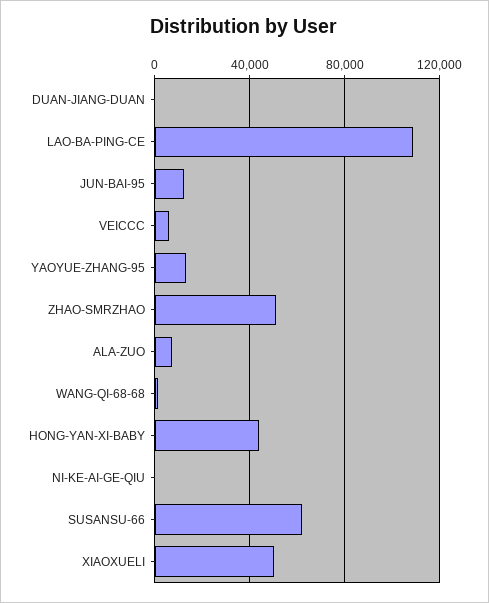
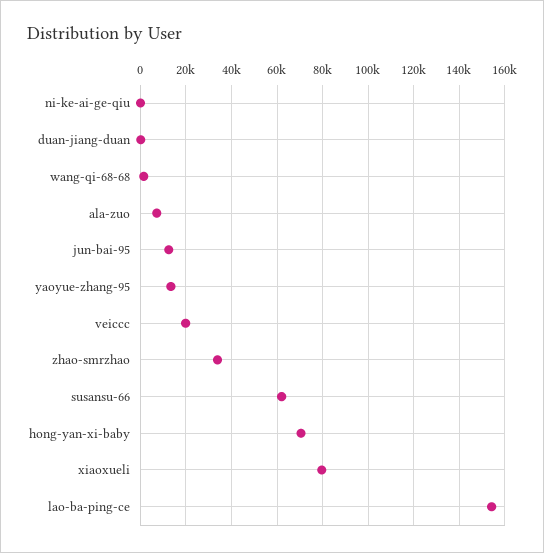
LAO-BA-PING-CE: 110000 -> 155000
VEICCC: 5000 -> 20000
ZHAO-SMRZHAO: 50000 -> 35000
HONG-YAN-XI-BABY: 45000 -> 70000
XIAOXUELI: 50000 -> 80000

